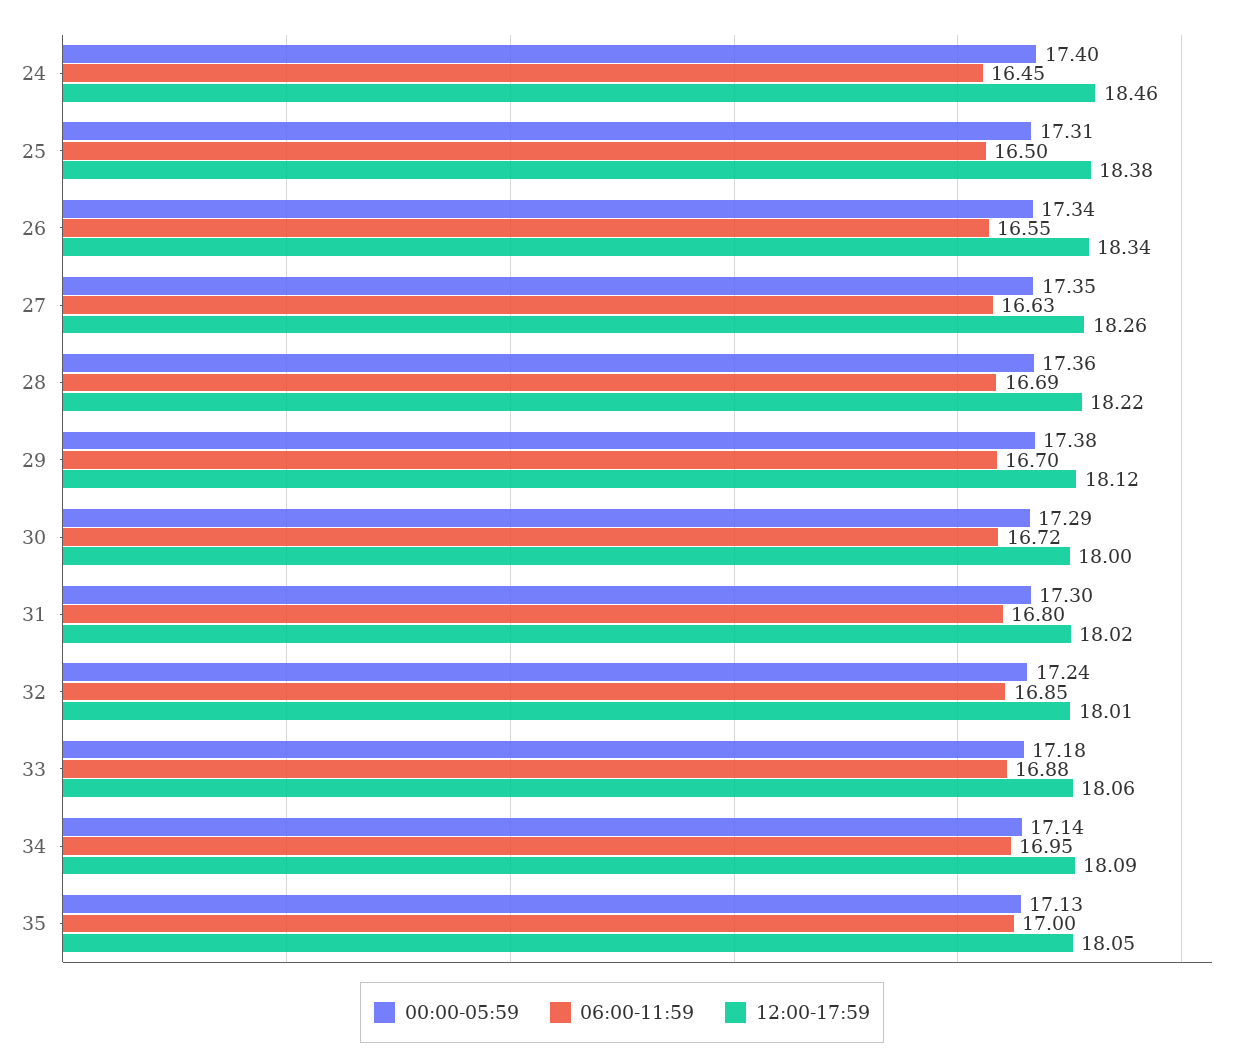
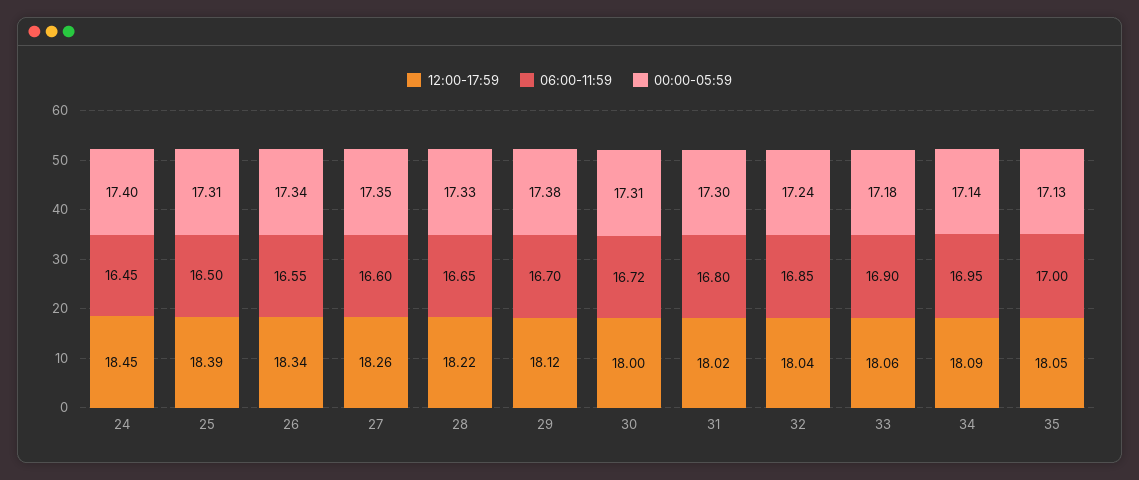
12:00-17:59, 24: 18.46 -> 18.45
12:00-17:59, 25: 18.38 -> 18.39
06:00-11:59, 27: 16.63 -> 16.6
00:00-05:59, 28: 17.36 -> 17.33
06:00-11:59, 28: 16.69 -> 16.65
00:00-05:59, 30: 17.29 -> 17.31
12:00-17:59, 32: 18.01 -> 18.04
06:00-11:59, 33: 16.88 -> 16.9

